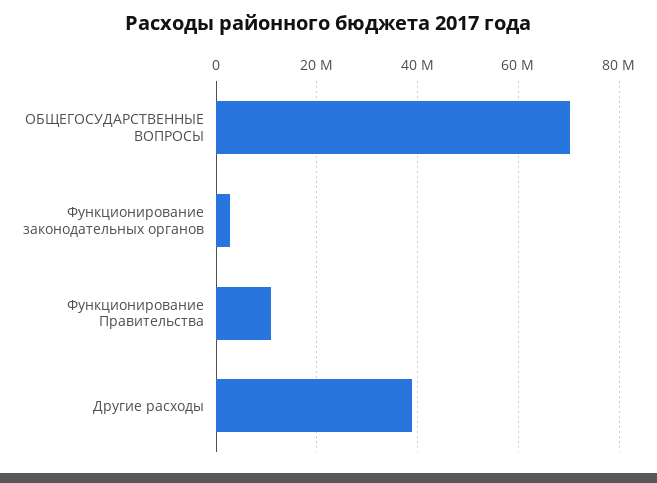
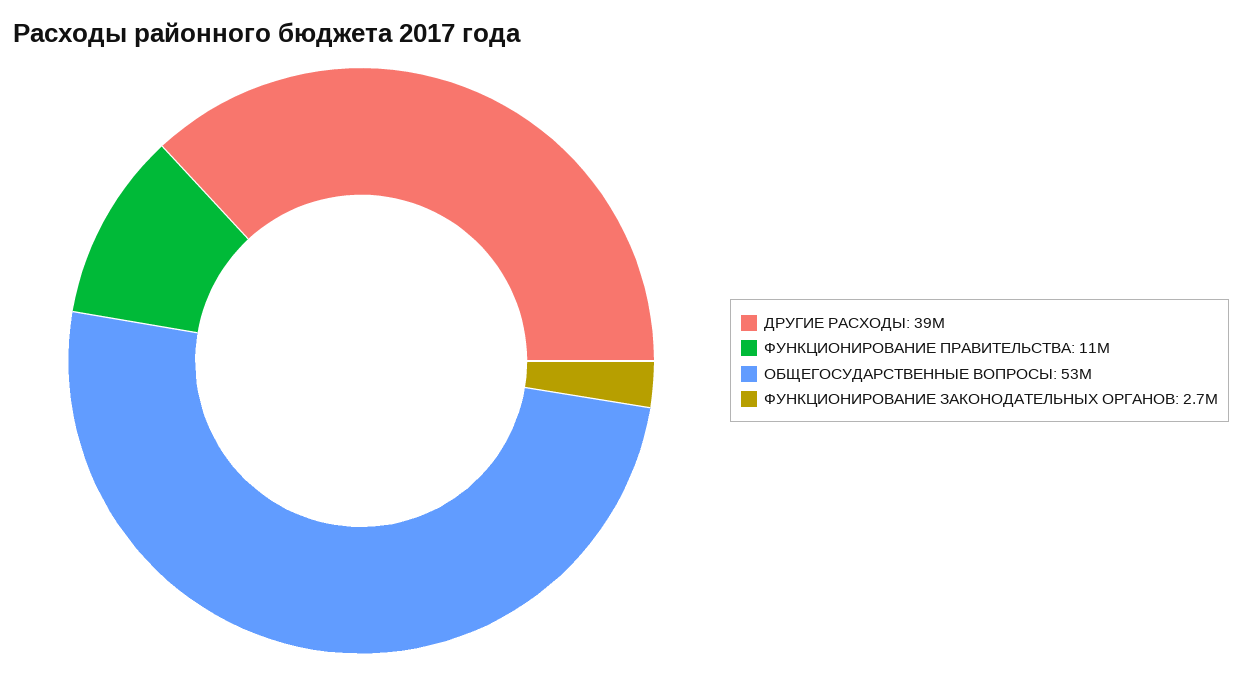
ОБЩЕГОСУДАРСТВЕННЫЕ ВОПРОСЫ: 70000000 -> 53000000

